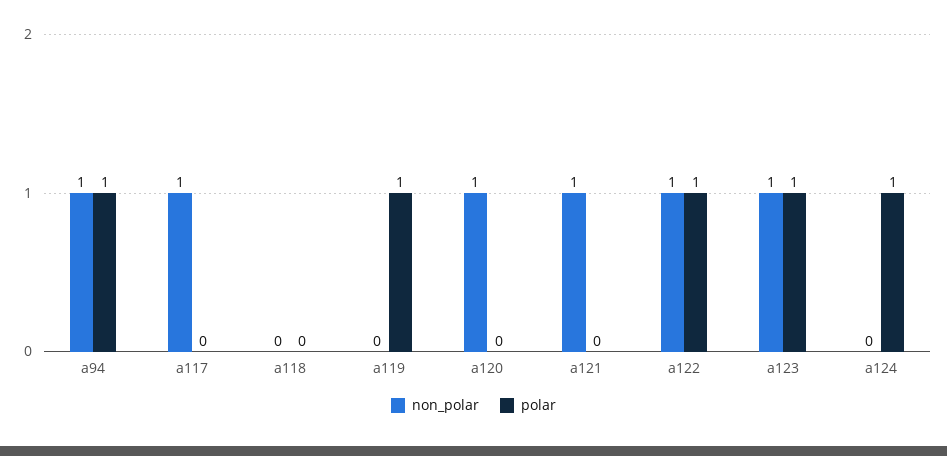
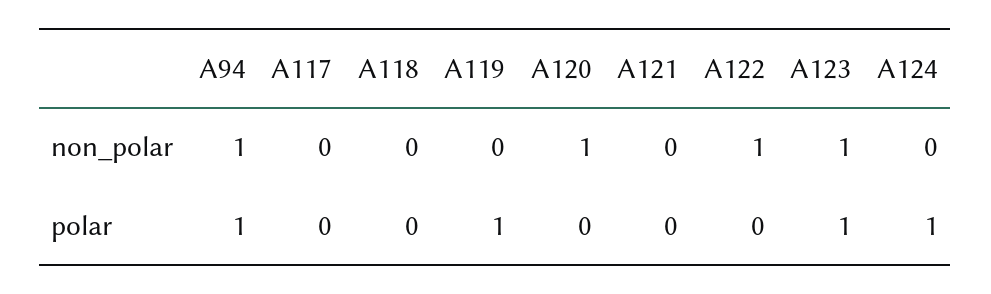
non_polar, a117: 1 -> 0
non_polar, a121: 1 -> 0
polar, a122: 1 -> 0

